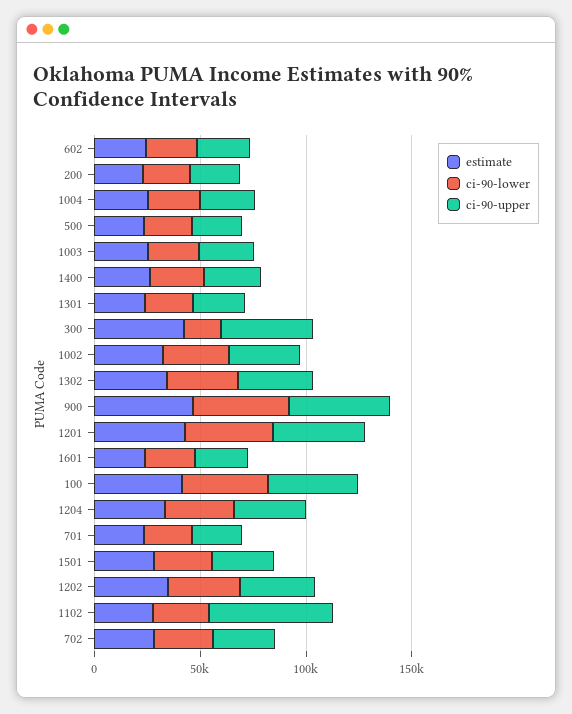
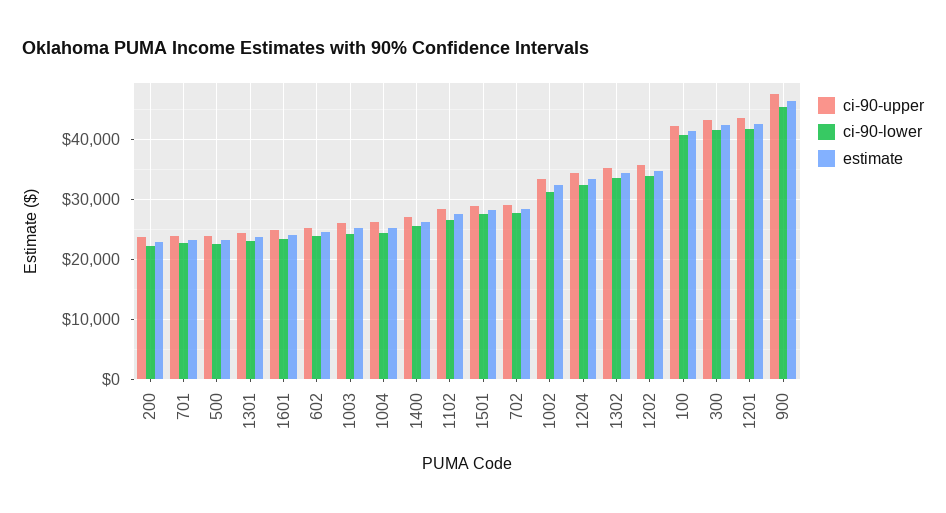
ci-90-lower, 300: 20000 -> 42000
ci-90-upper, 1102: 60000 -> 28000

